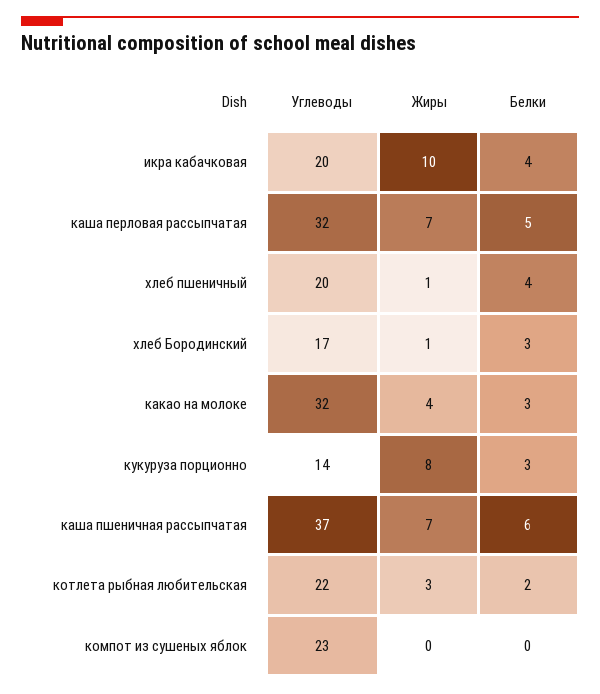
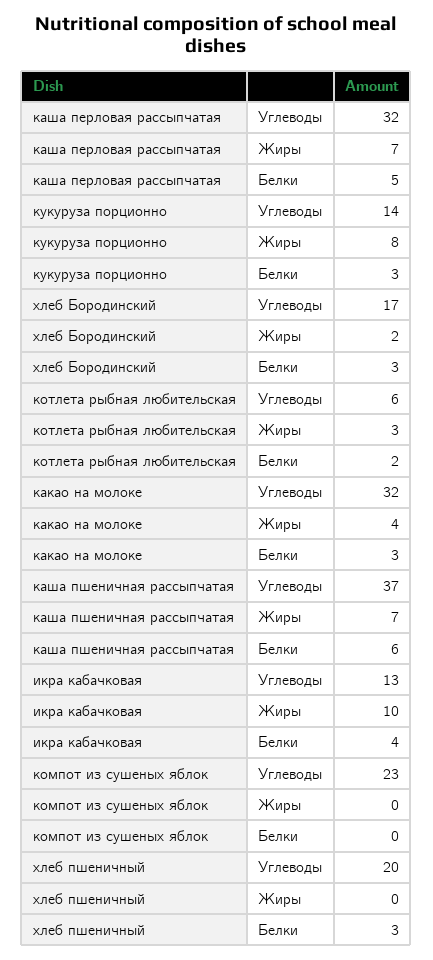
Углеводы, икра кабачковая: 20 -> 13
Жиры, хлеб пшеничный: 1 -> 0
Белки, хлеб пшеничный: 4 -> 3
Жиры, хлеб Бородинский: 1 -> 2
Углеводы, котлета рыбная любительская: 22 -> 6

